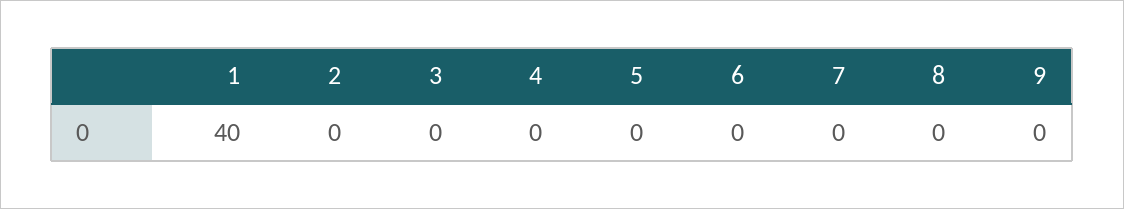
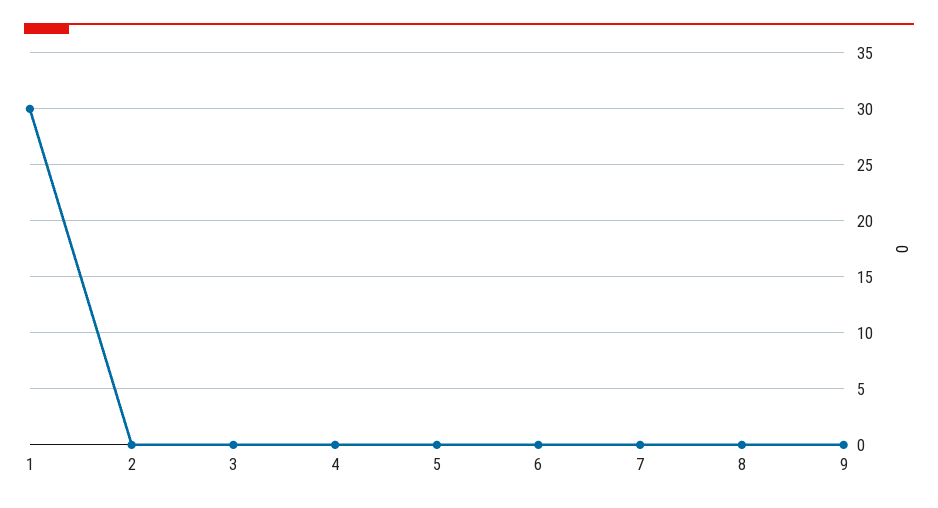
1: 40 -> 30

